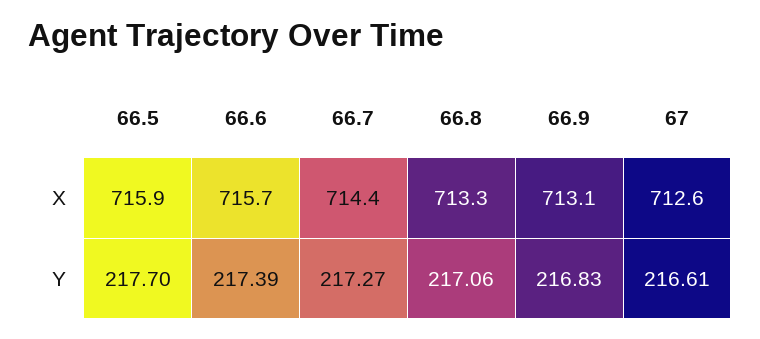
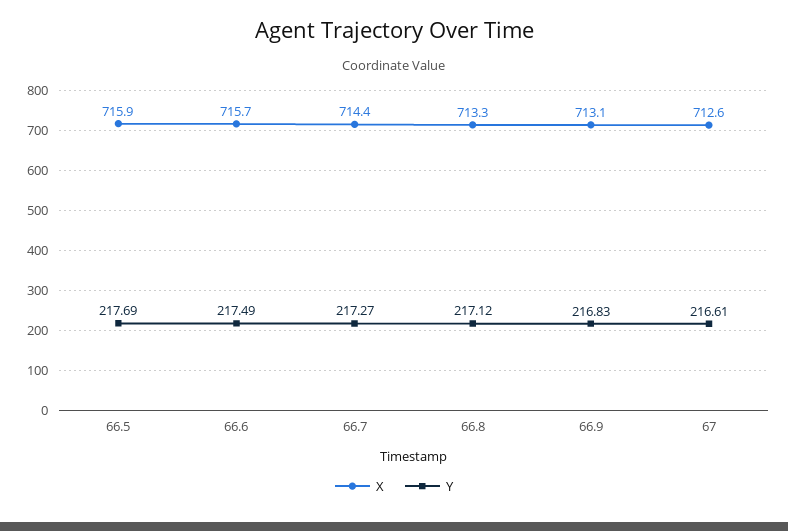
Y, 66.5: 217.7 -> 217.69
Y, 66.6: 217.39 -> 217.49
Y, 66.8: 217.06 -> 217.12

